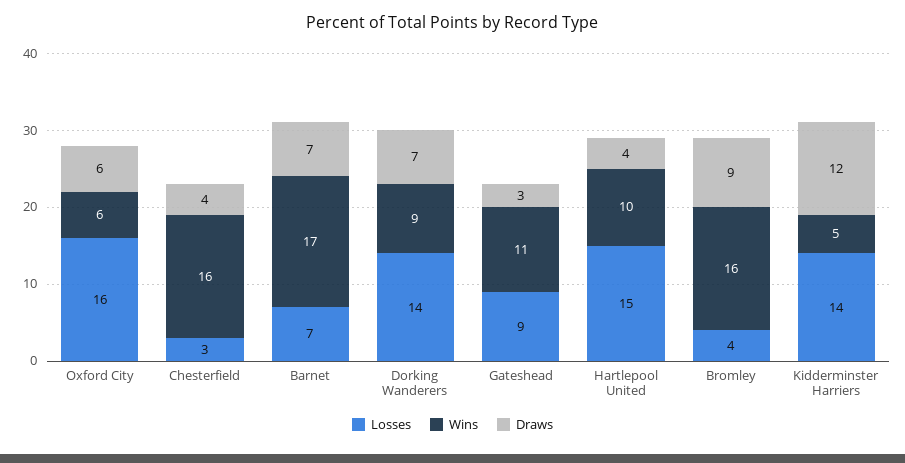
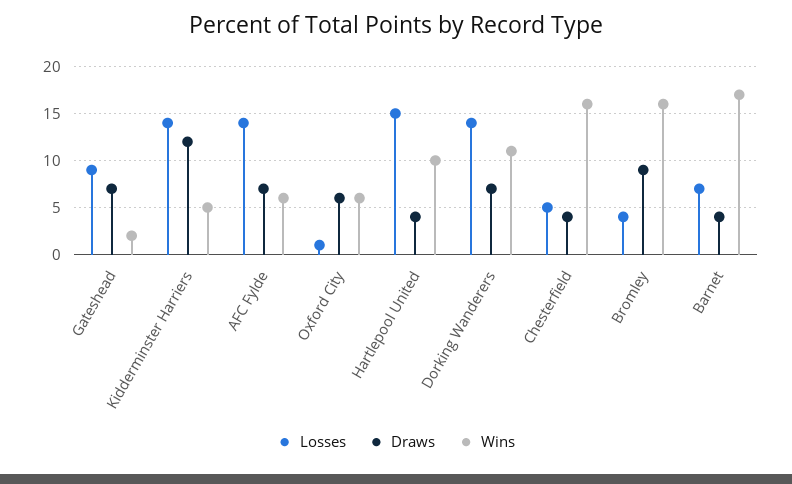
Losses, Oxford City: 16 -> 1
Losses, Chesterfield: 3 -> 5
Draws, Barnet: 7 -> 4
Wins, Dorking Wanderers: 9 -> 11
Wins, Gateshead: 11 -> 2
Draws, Gateshead: 3 -> 7
Losses, AFC Fylde: none -> 14
Draws, AFC Fylde: none -> 7
Wins, AFC Fylde: none -> 6

